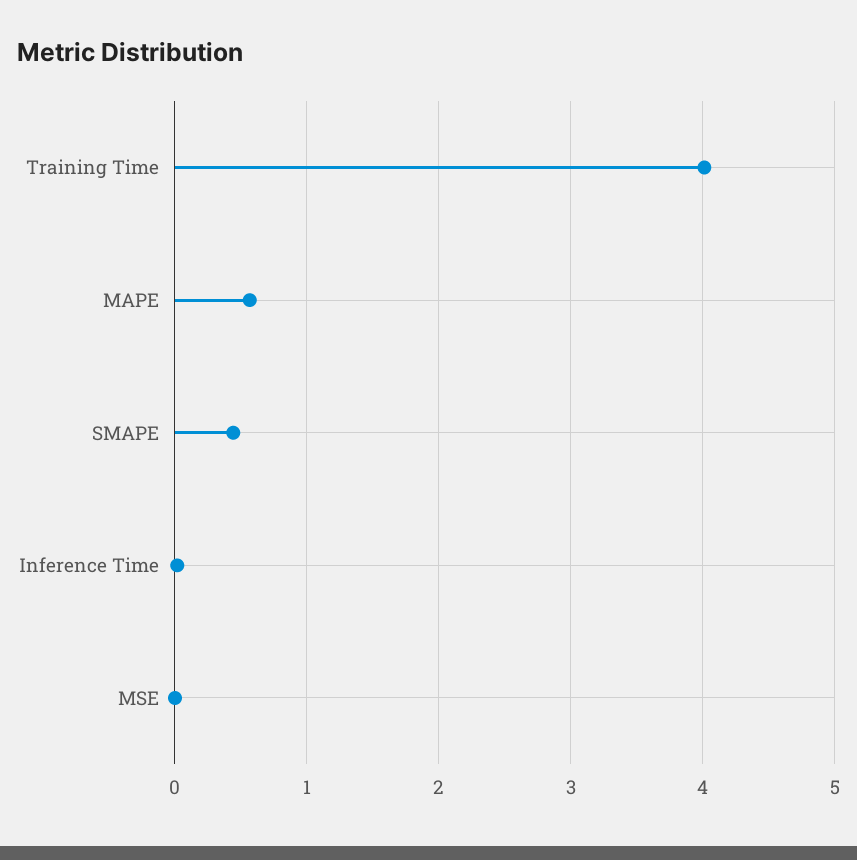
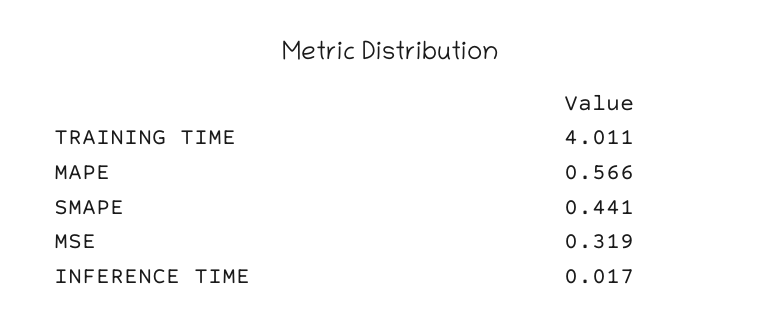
MSE: 0 -> 0.319

